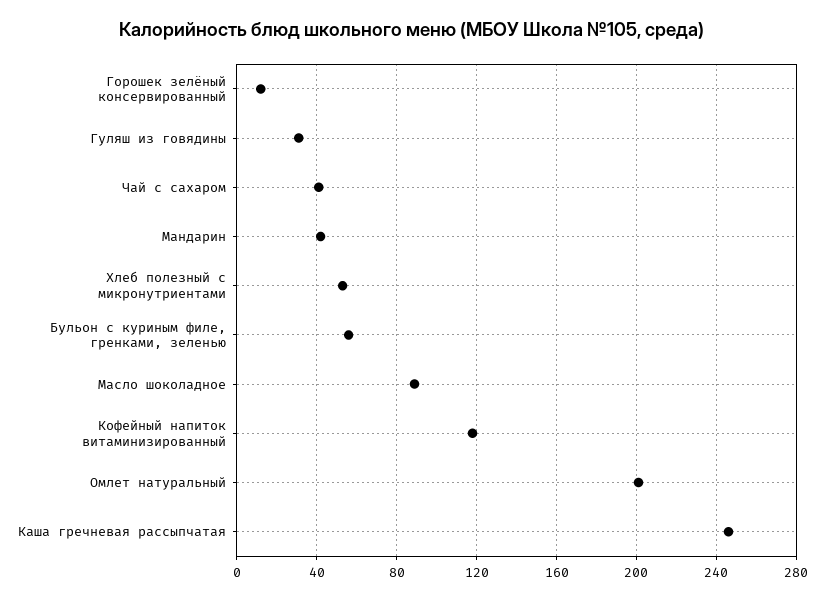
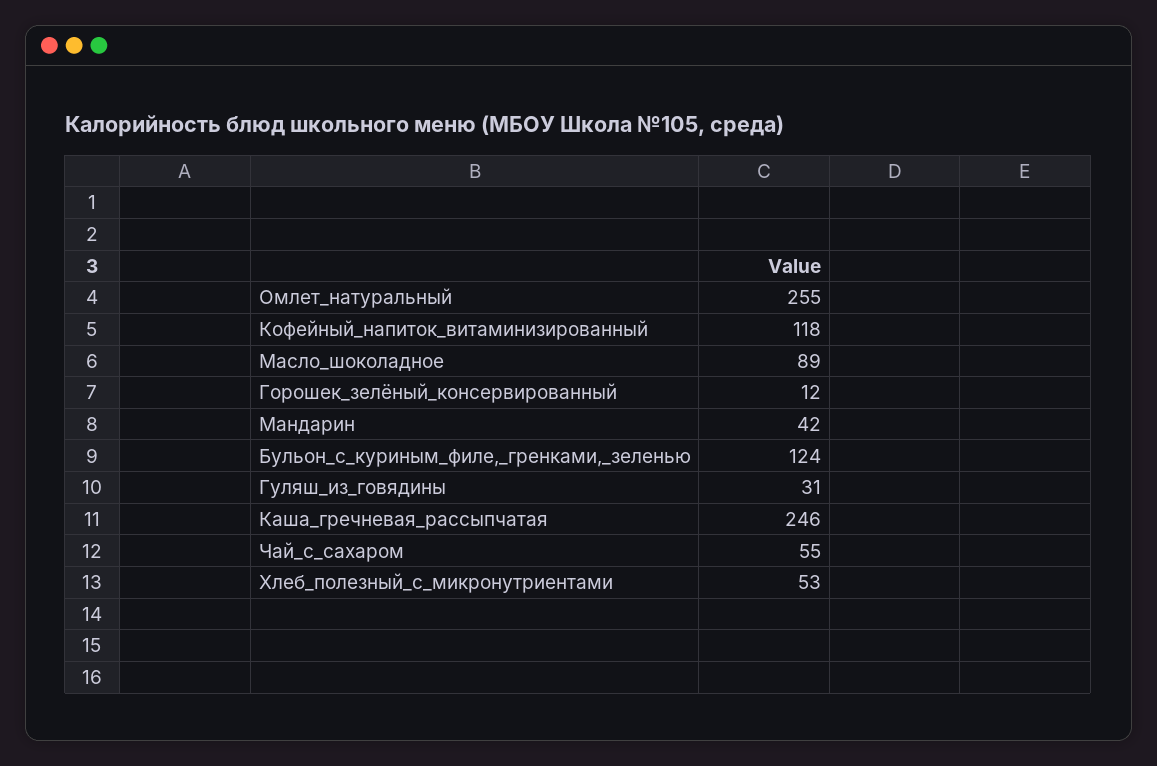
Чай с сахаром: 40 -> 55
Бульон с куриным филе, гренками, зеленью: 55 -> 124
Омлет натуральный: 200 -> 255

